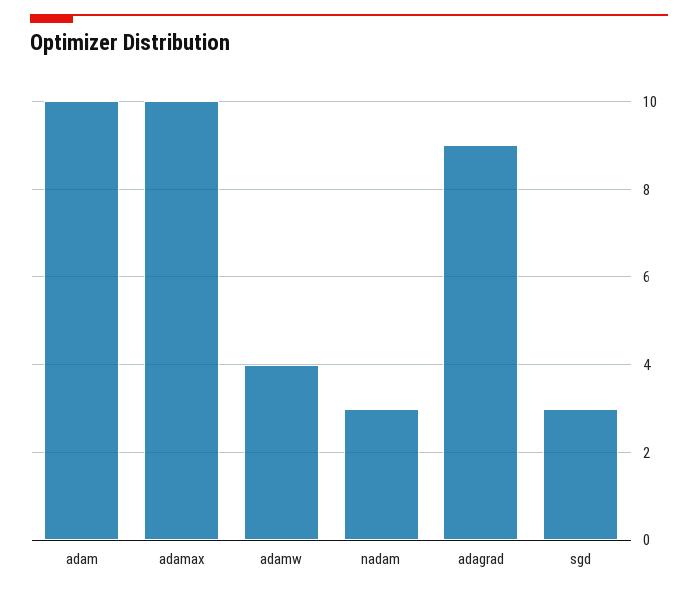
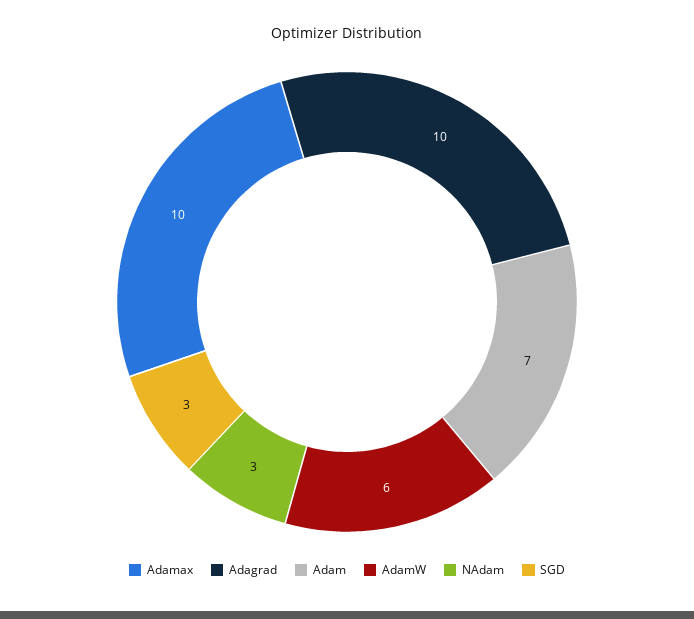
adam: 10 -> 7
adamw: 4 -> 6
adagrad: 9 -> 10

